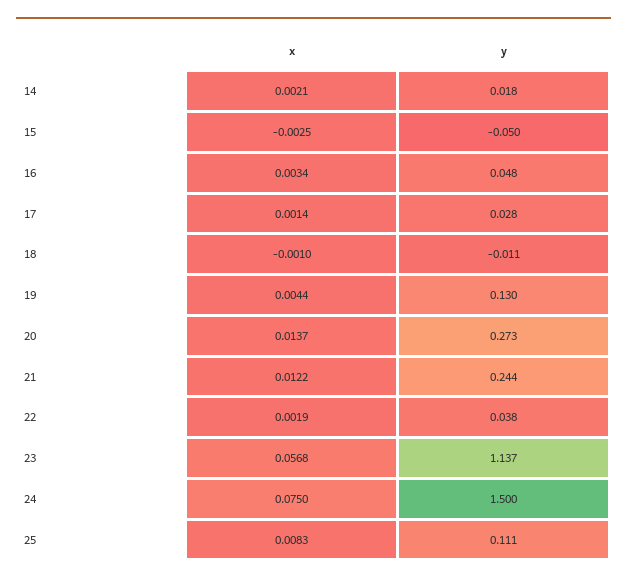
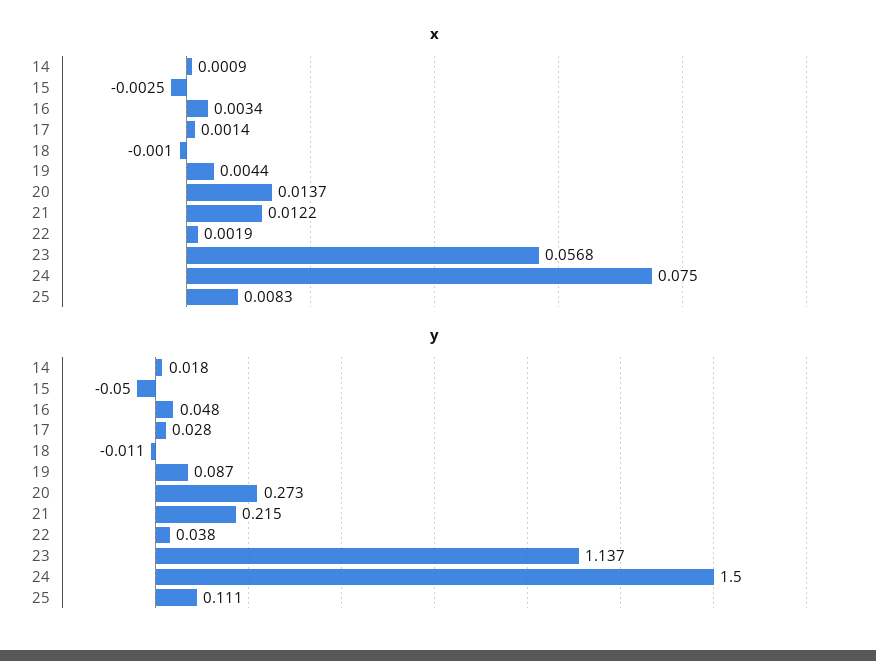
x, 14: 0.0021 -> 0.0009
y, 19: 0.13 -> 0.087
y, 21: 0.244 -> 0.215

